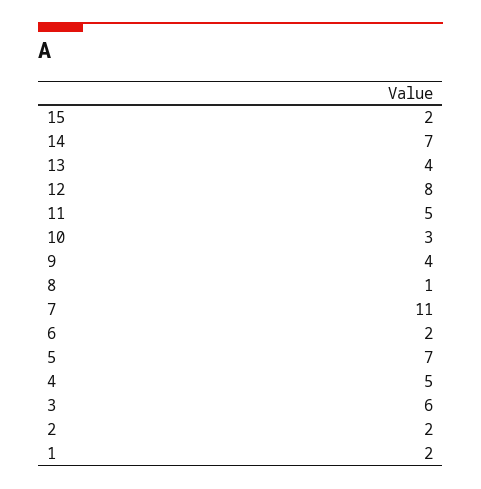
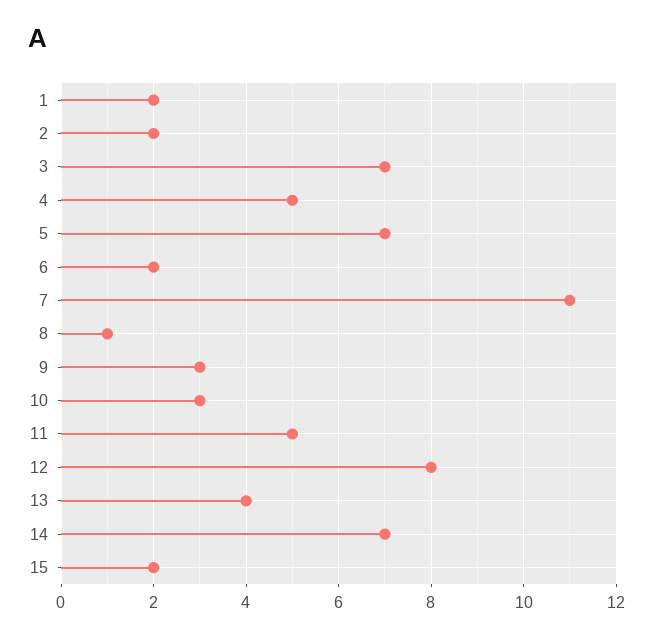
9: 4 -> 3
3: 6 -> 7

